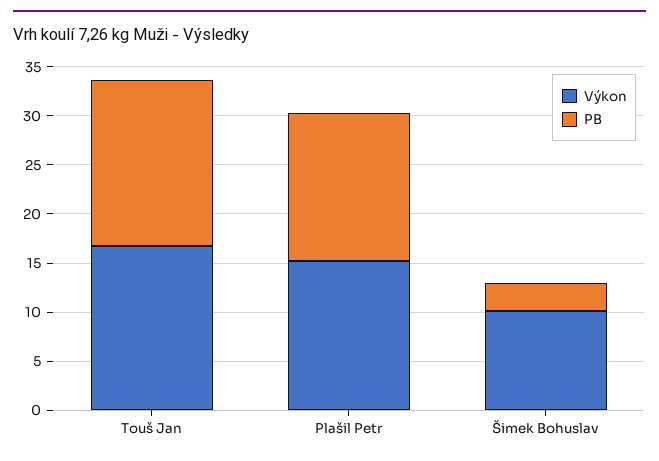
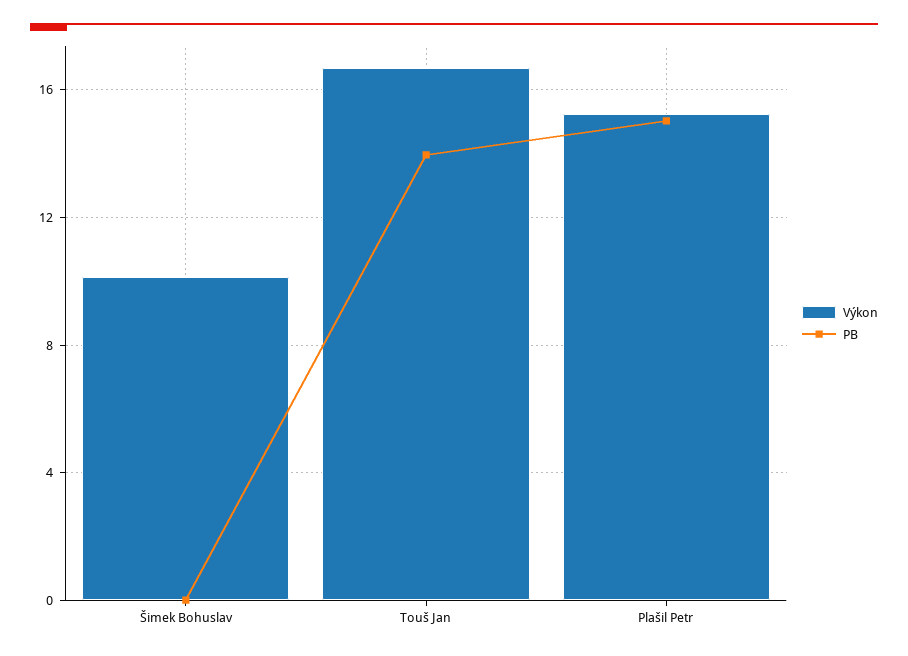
PB, Touš Jan: 17 -> 14
PB, Šimek Bohuslav: 3 -> 0

